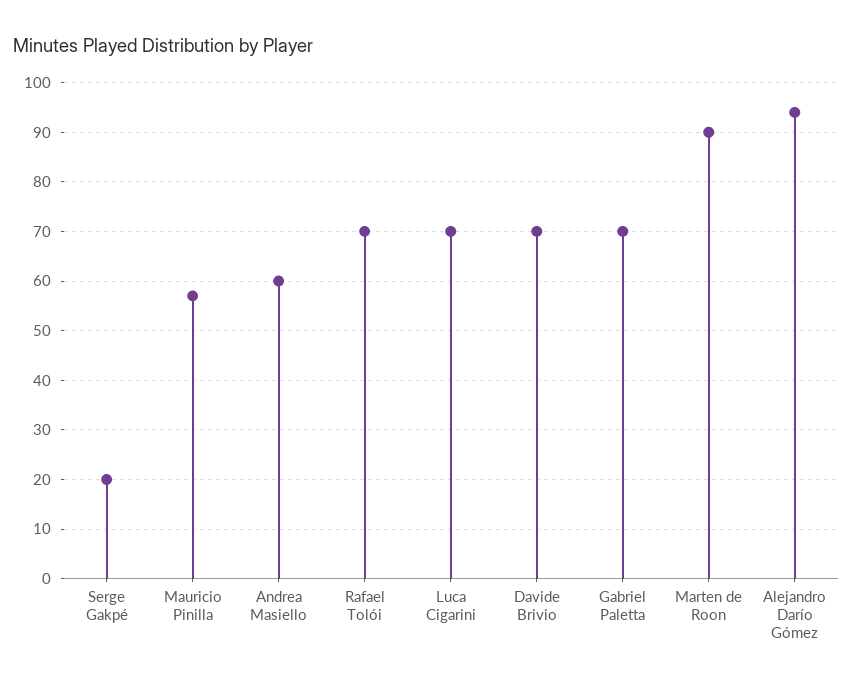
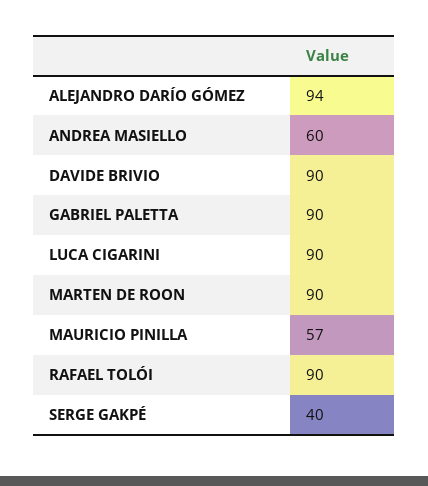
Serge Gakpé: 20 -> 40
Rafael Tolói: 70 -> 90
Luca Cigarini: 70 -> 90
Davide Brivio: 70 -> 90
Gabriel Paletta: 70 -> 90

